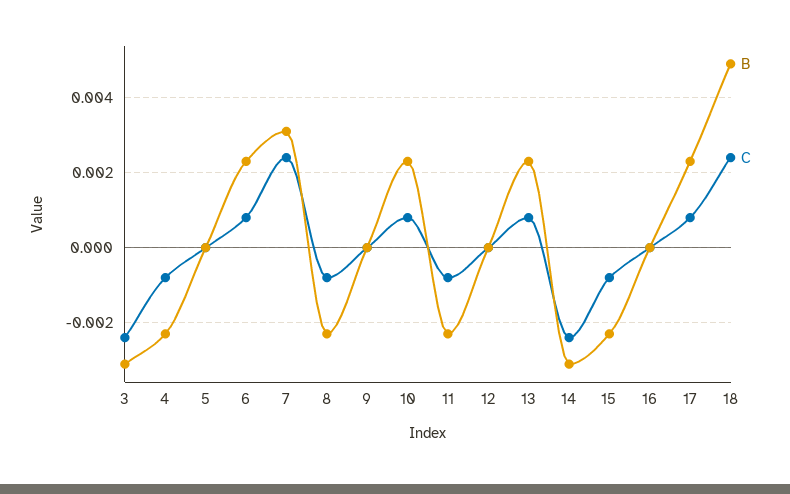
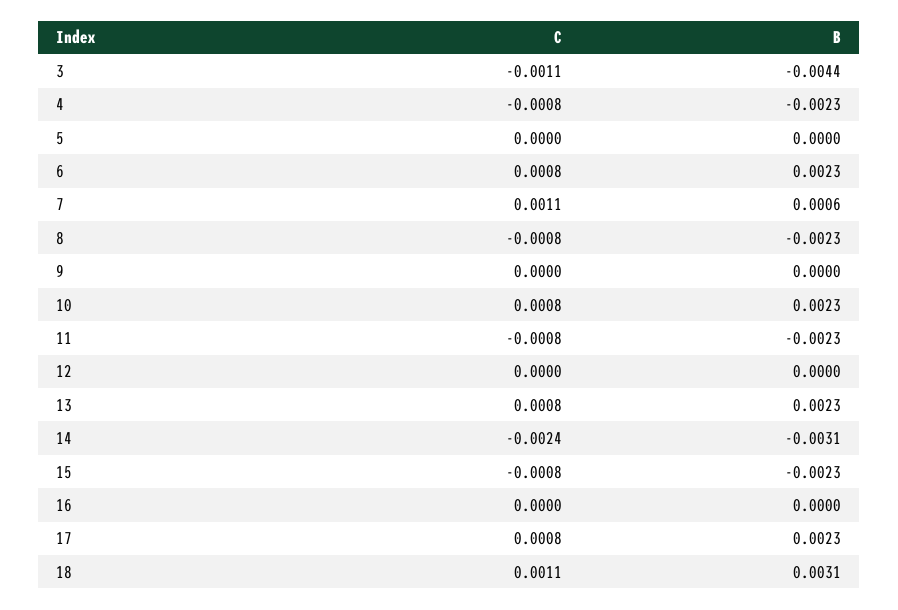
B, 3: -0.003 -> -0.0044
C, 3: -0.0025 -> -0.0011
B, 7: 0.003 -> 0.0006
C, 7: 0.0025 -> 0.0011
B, 18: 0.005 -> 0.0031
C, 18: 0.0025 -> 0.0011

